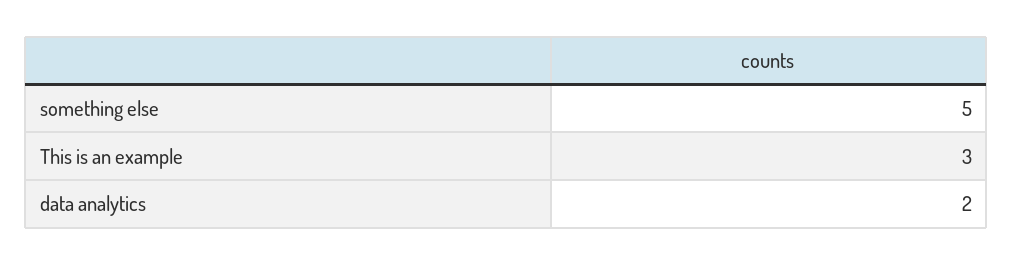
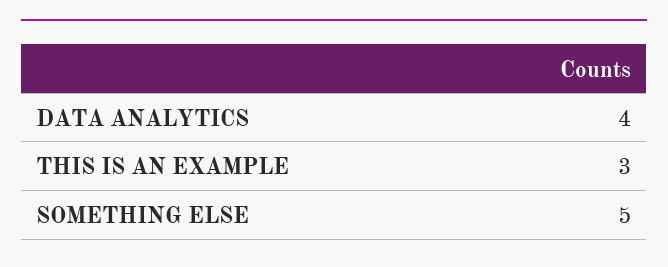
data analytics: 2 -> 4

